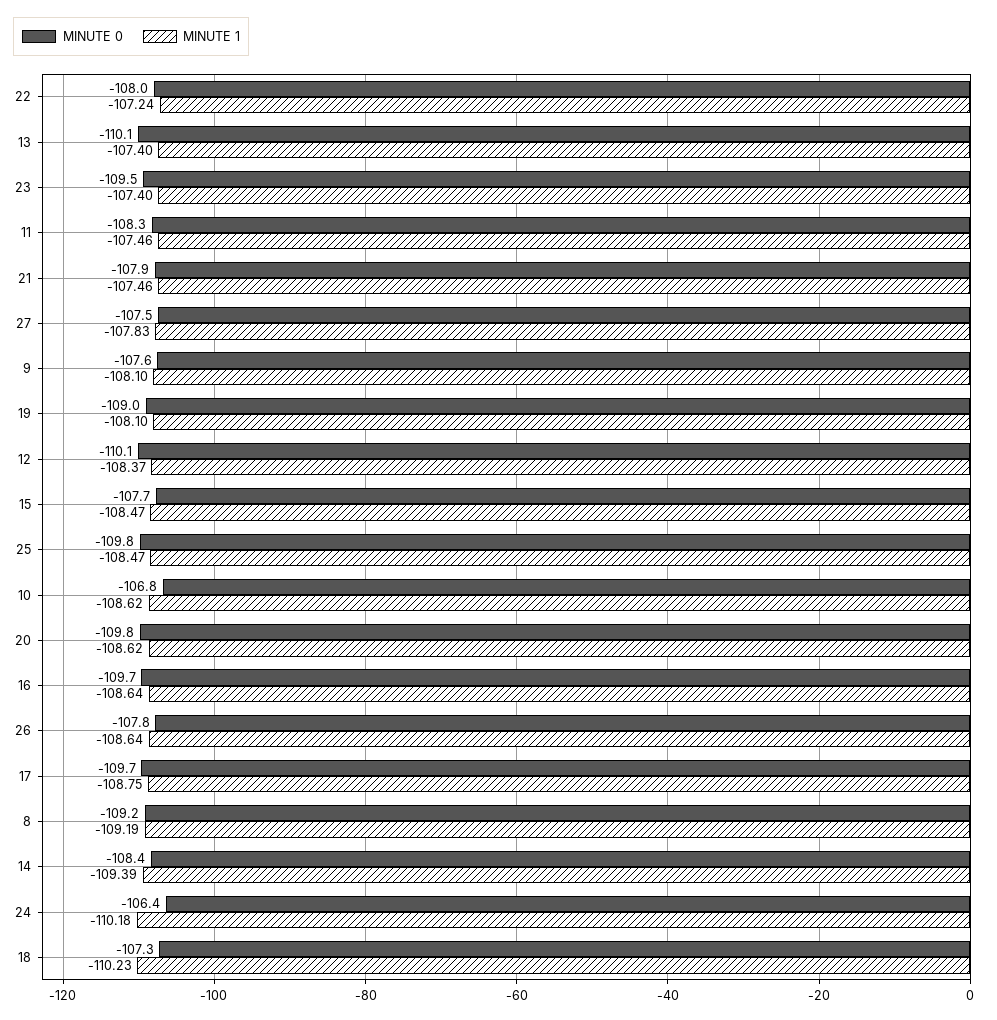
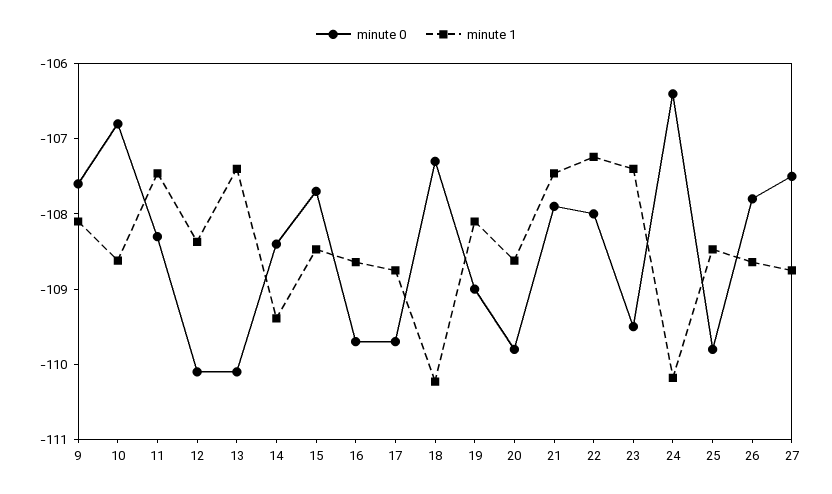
MINUTE 1, 27: -107.83 -> -108.8
MINUTE 0, 8: -109.2 -> none
MINUTE 1, 8: -109.19 -> none

